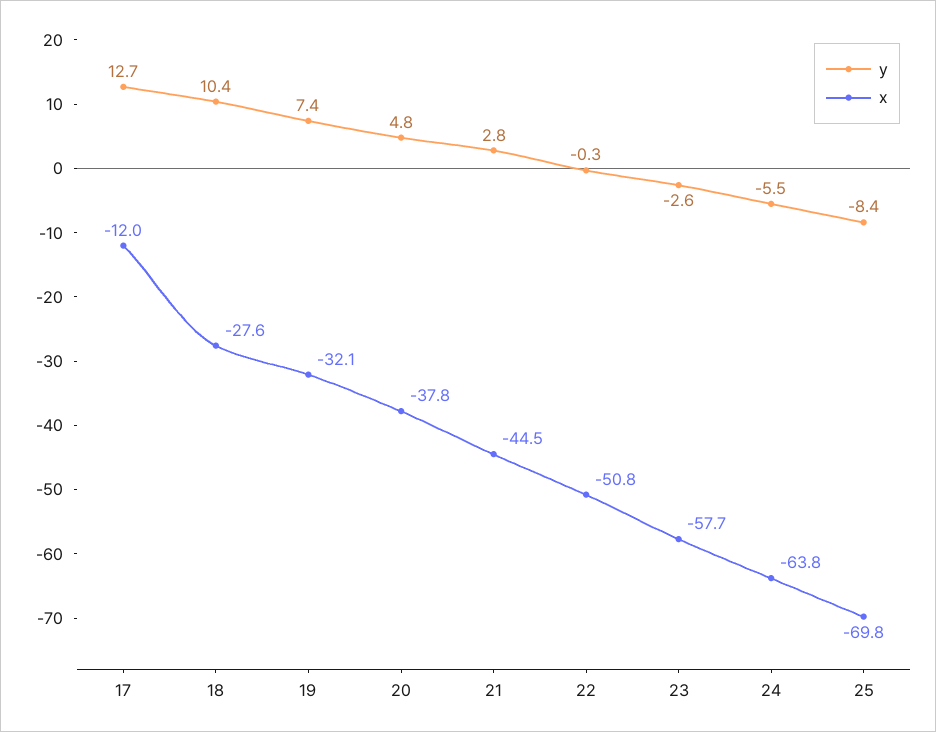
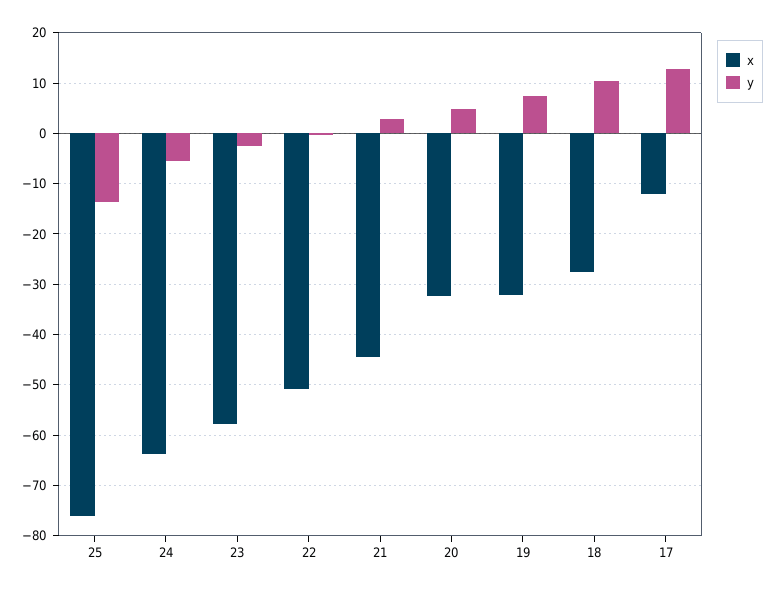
x, 20: -37.8 -> -32
y, 25: -8.4 -> -14
x, 25: -69.8 -> -76

